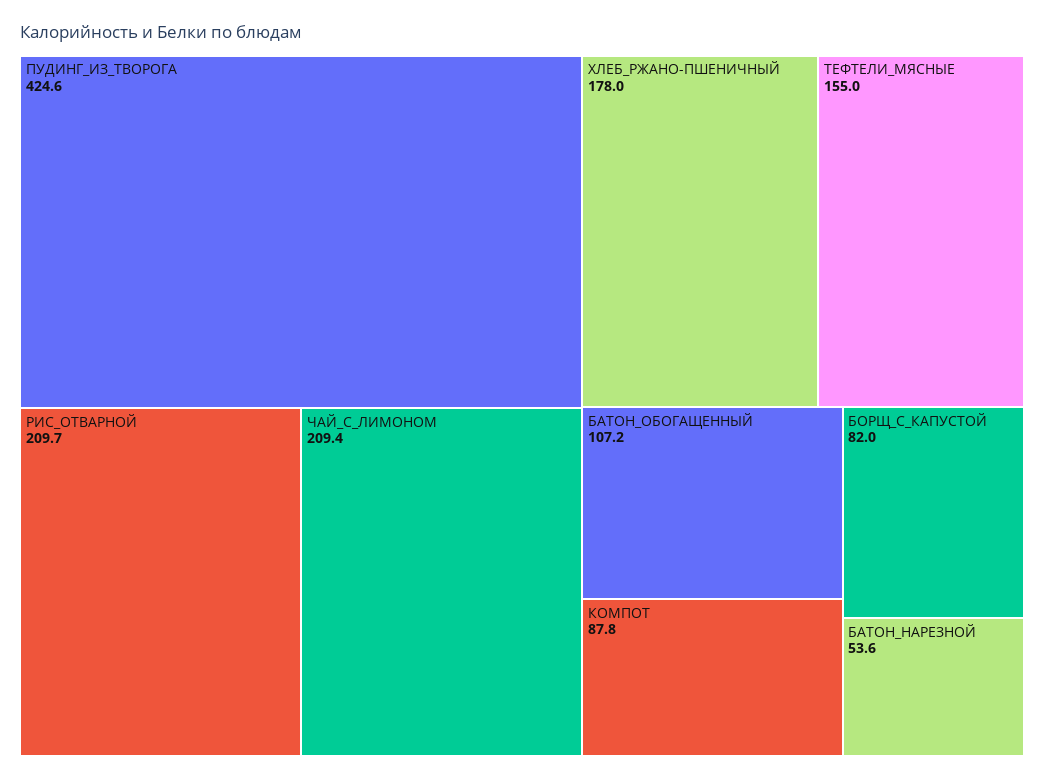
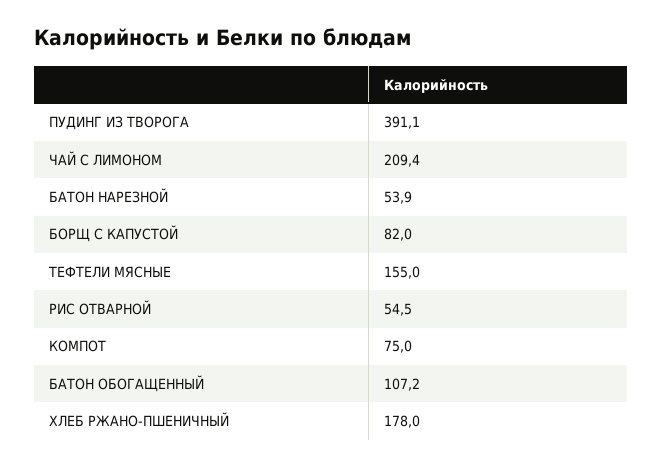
ПУДИНГ_ИЗ_ТВОРОГА: 424.6 -> 391.1
РИС_ОТВАРНОЙ: 209.7 -> 54.5
КОМПОТ: 87.8 -> 75
БАТОН_НАРЕЗНОЙ: 53.6 -> 53.9

